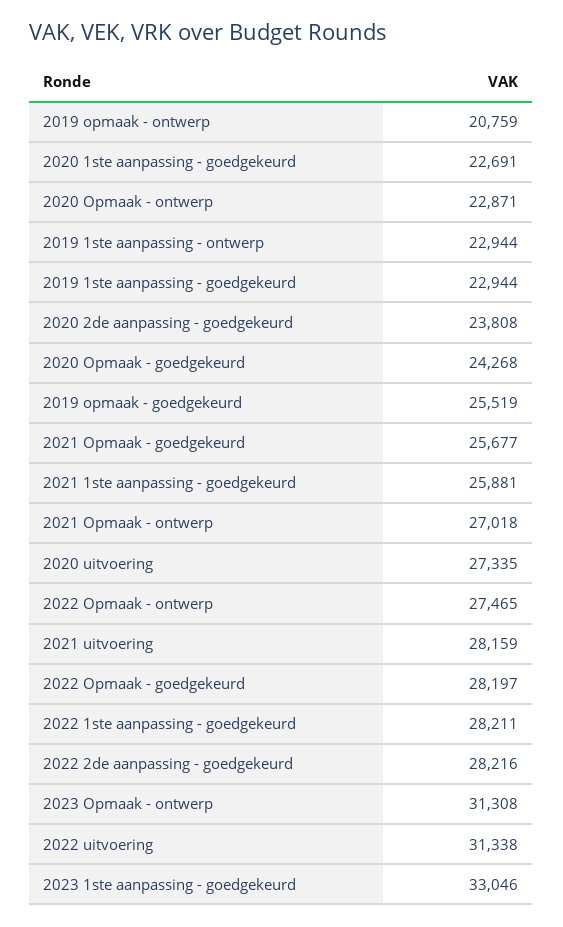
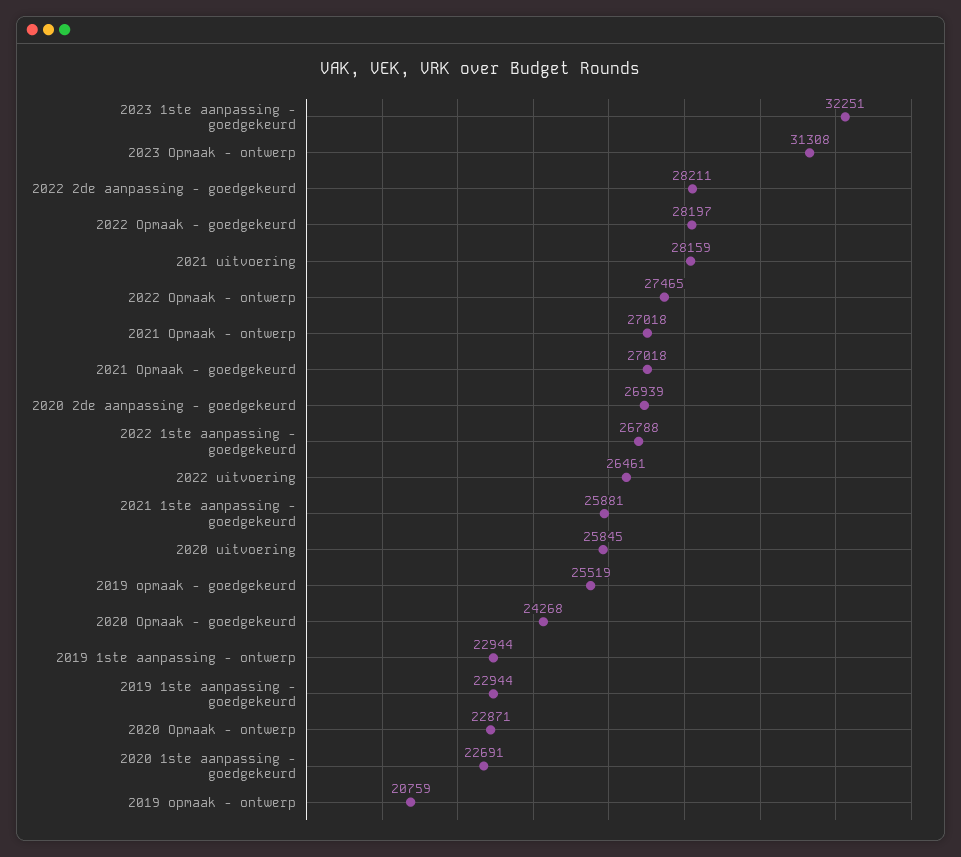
2020 2de aanpassing - goedgekeurd: 23808 -> 26939
2021 Opmaak - goedgekeurd: 25677 -> 27018
2020 uitvoering: 27335 -> 25845
2022 1ste aanpassing - goedgekeurd: 28211 -> 26788
2022 2de aanpassing - goedgekeurd: 28216 -> 28211
2022 uitvoering: 31338 -> 26461
2023 1ste aanpassing - goedgekeurd: 33046 -> 32251

